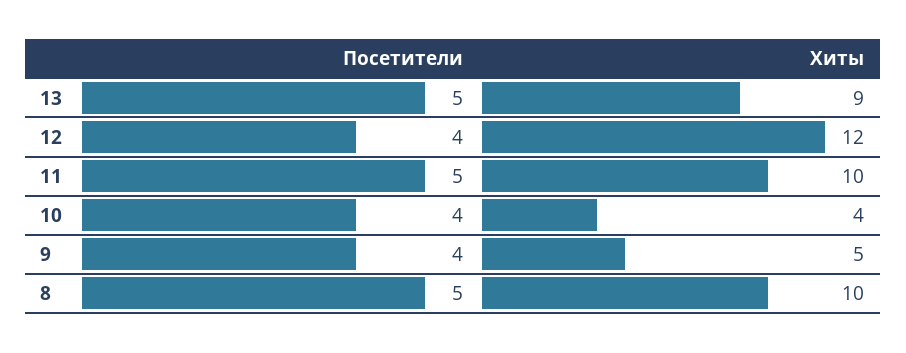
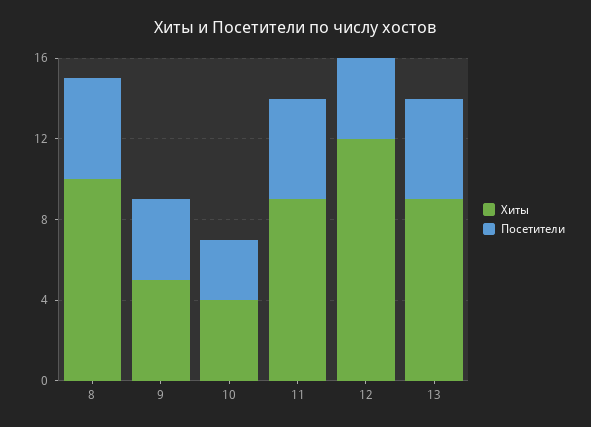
Хиты, 11: 10 -> 9
Посетители, 10: 4 -> 3

